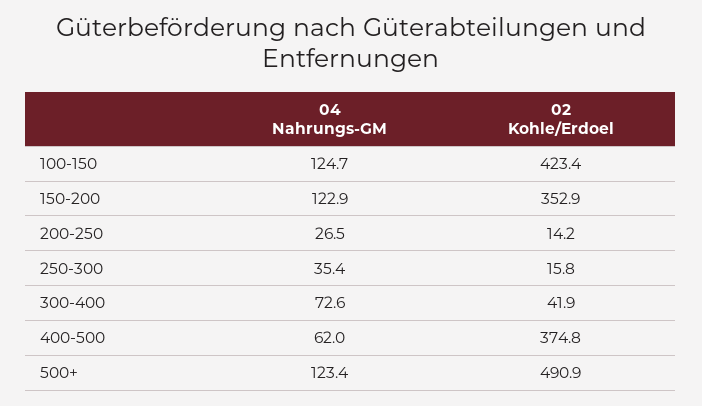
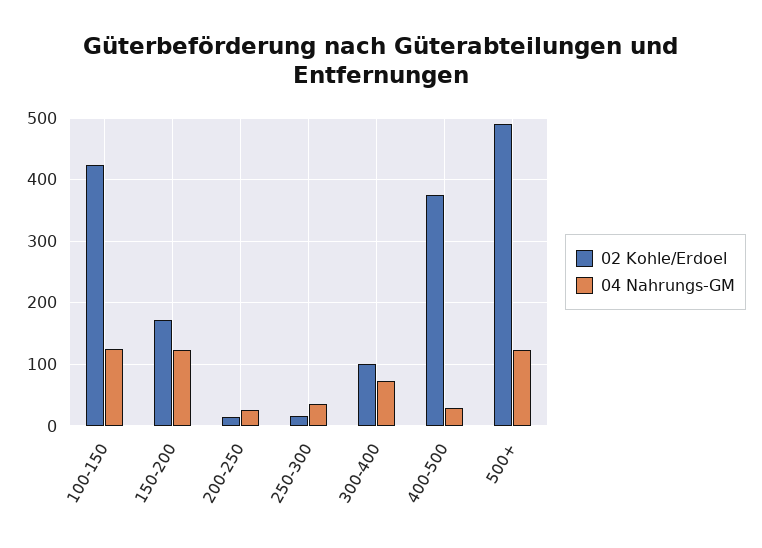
02 Kohle/Erdoel, 150-200: 352.9 -> 170
02 Kohle/Erdoel, 300-400: 41.9 -> 100
04 Nahrungs-GM, 400-500: 62 -> 30

